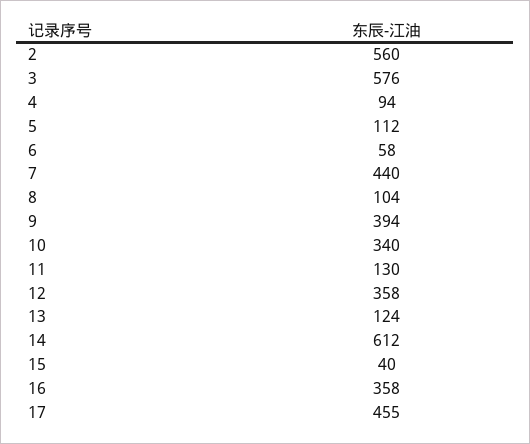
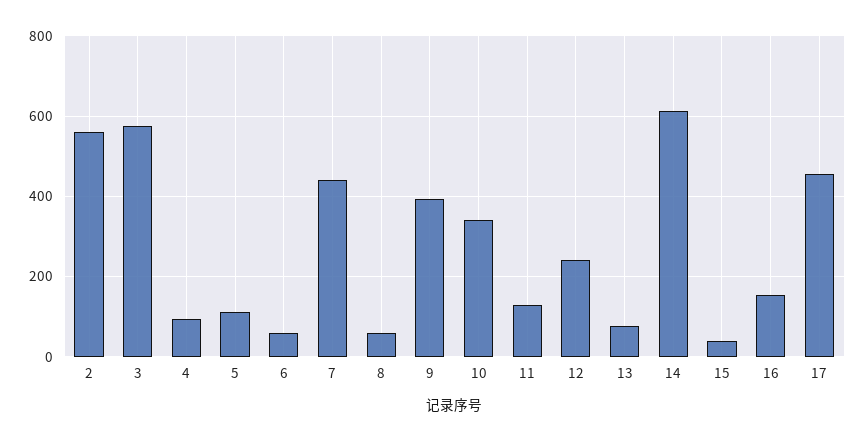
8: 104 -> 60
12: 358 -> 240
13: 124 -> 80
16: 358 -> 160

